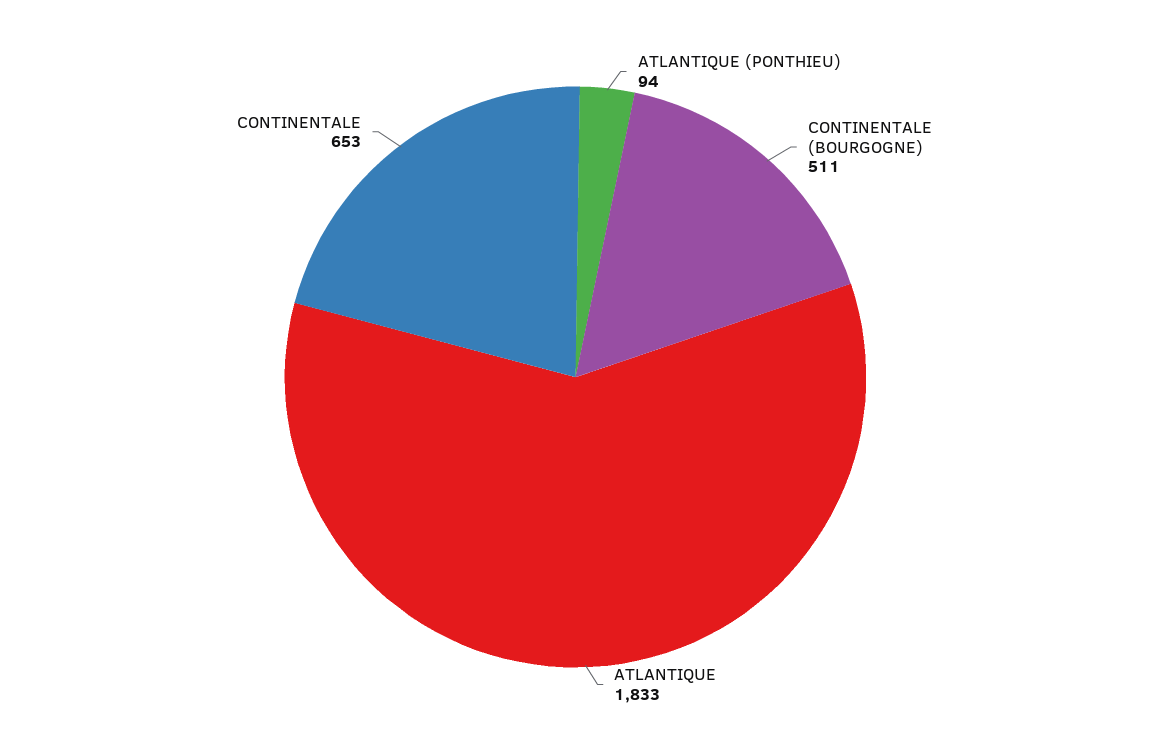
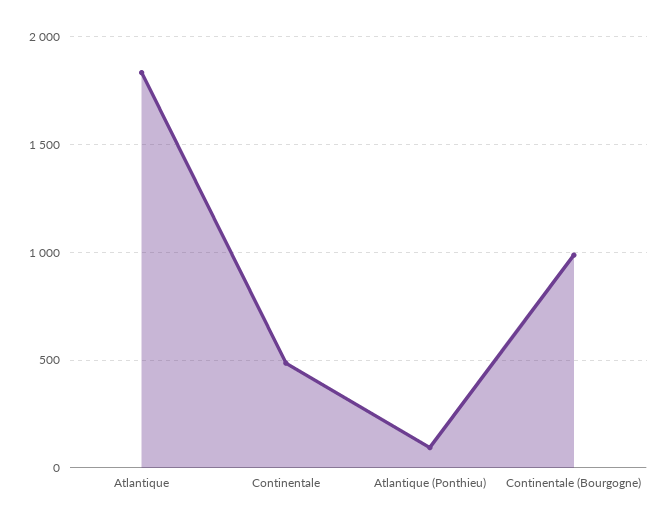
CONTINENTALE (BOURGOGNE): 511 -> 1000
CONTINENTALE: 653 -> 500

